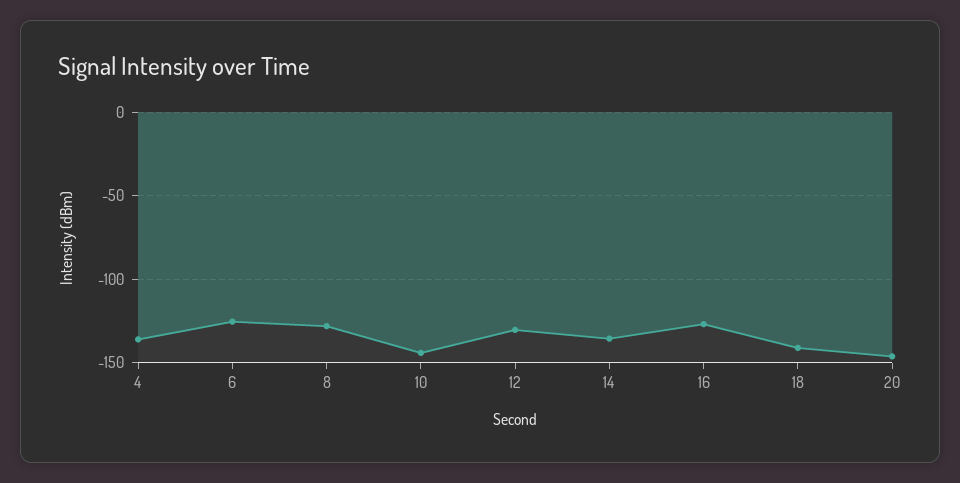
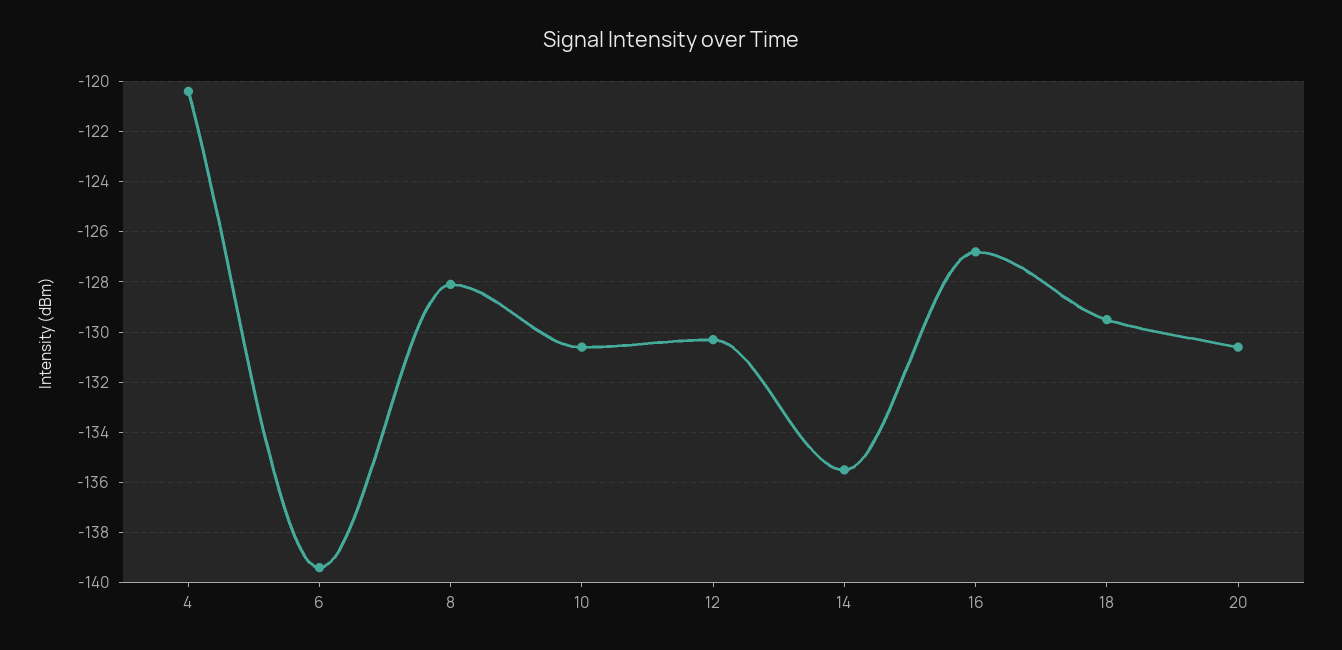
4: -135 -> -120.5
6: -125 -> -139.5
10: -145 -> -130.5
18: -140 -> -129.5
20: -145 -> -130.5

